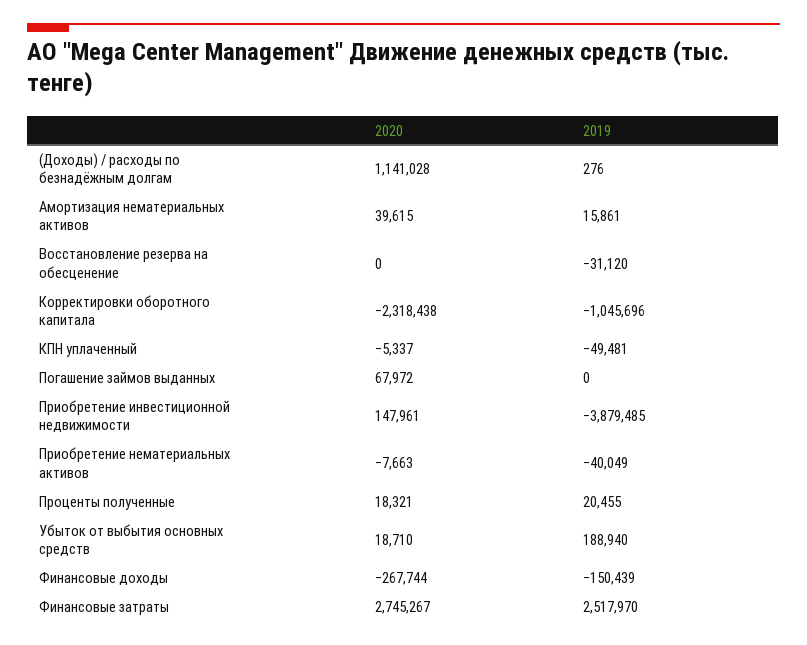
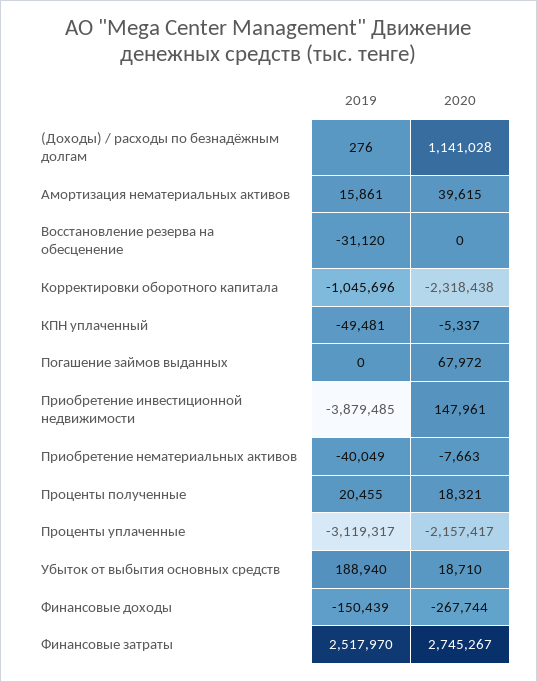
2019, Проценты уплаченные: none -> -3119317
2020, Проценты уплаченные: none -> -2157417

